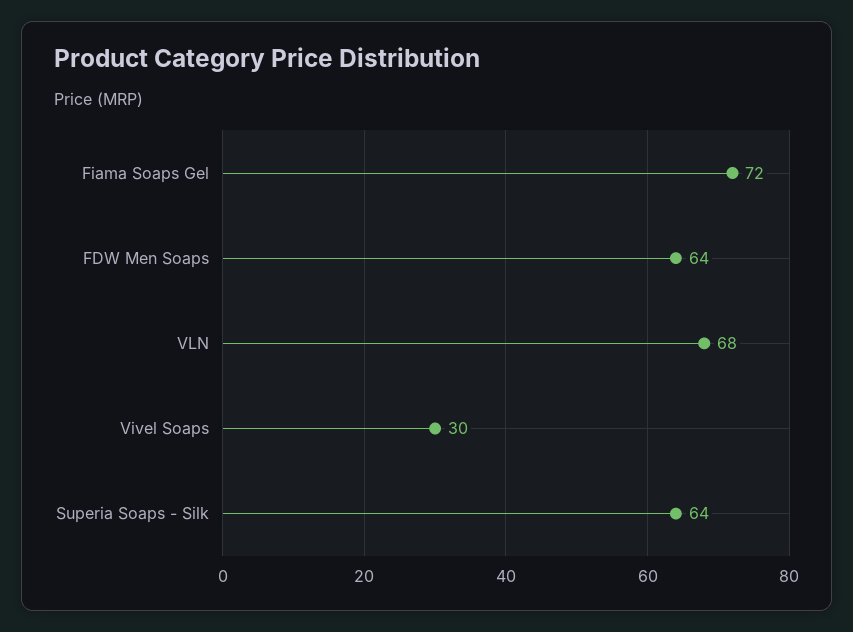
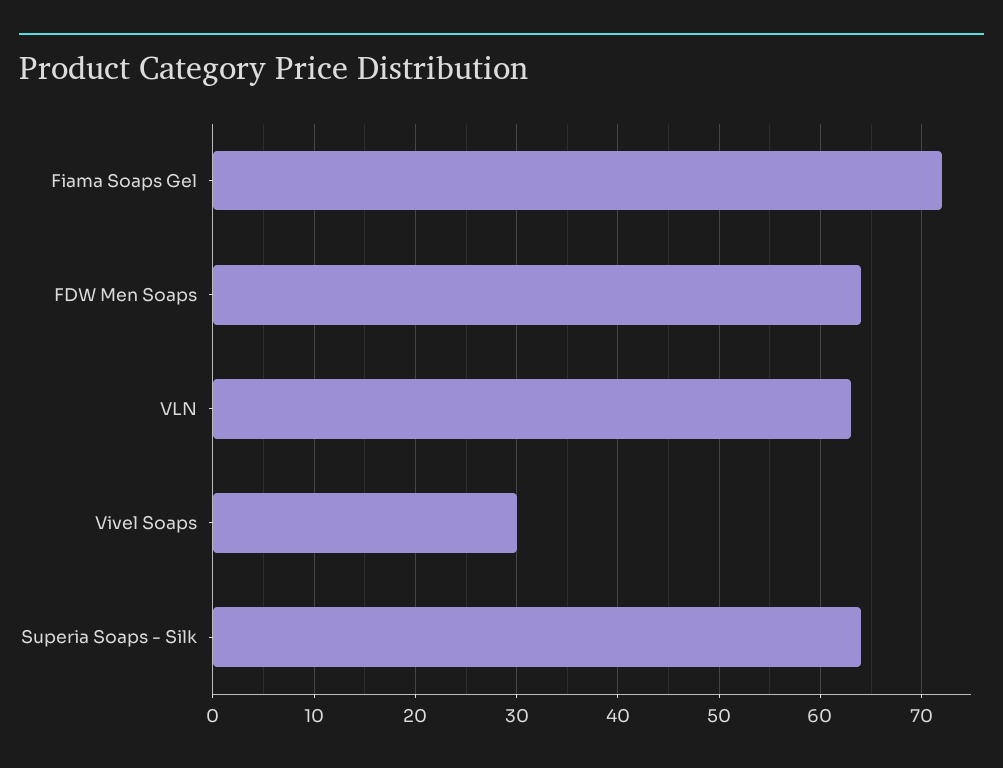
VLN: 68 -> 63

